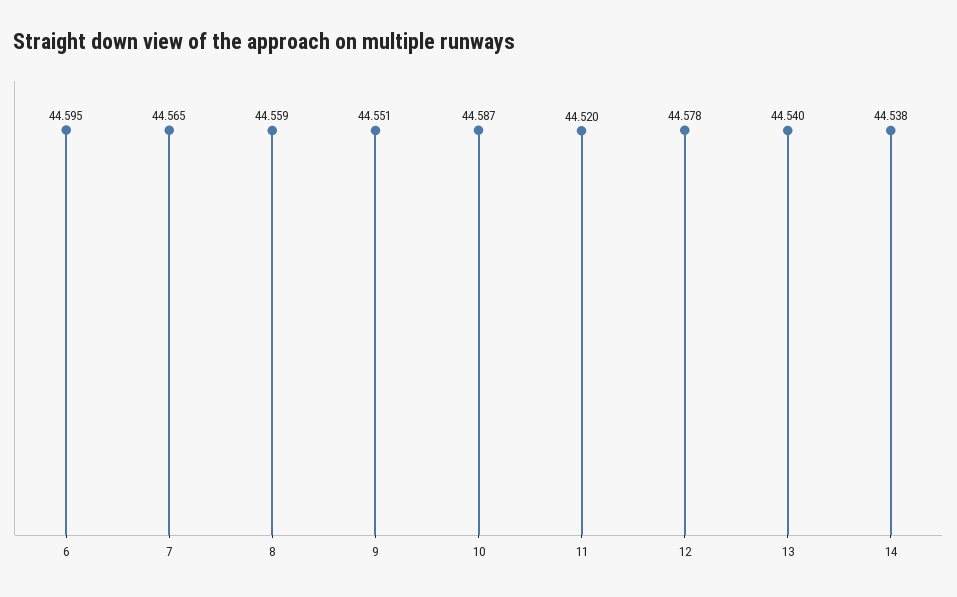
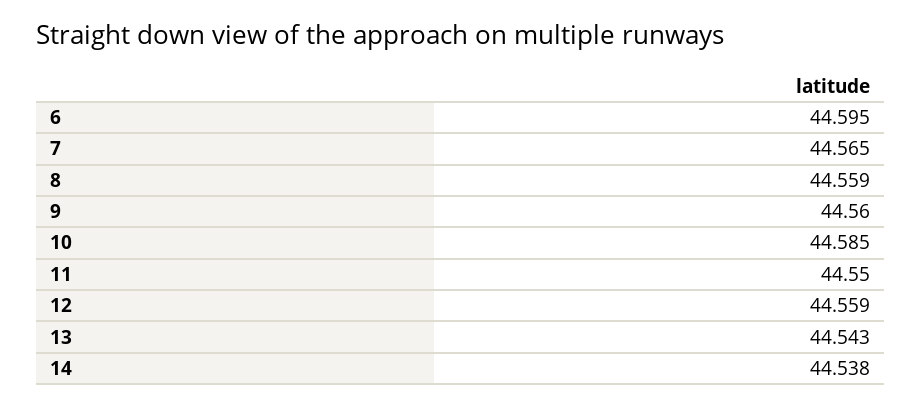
9: 44.551 -> 44.56
10: 44.587 -> 44.585
11: 44.52 -> 44.55
12: 44.578 -> 44.559
13: 44.54 -> 44.543

